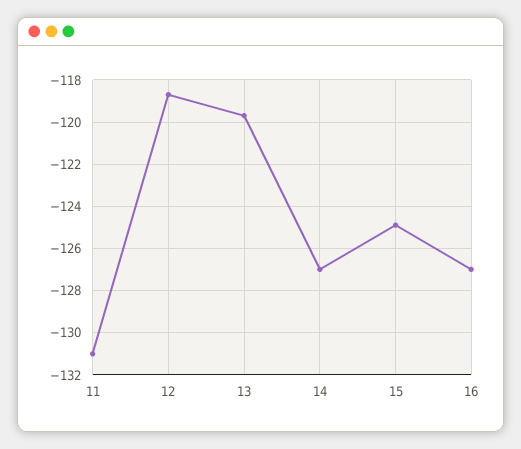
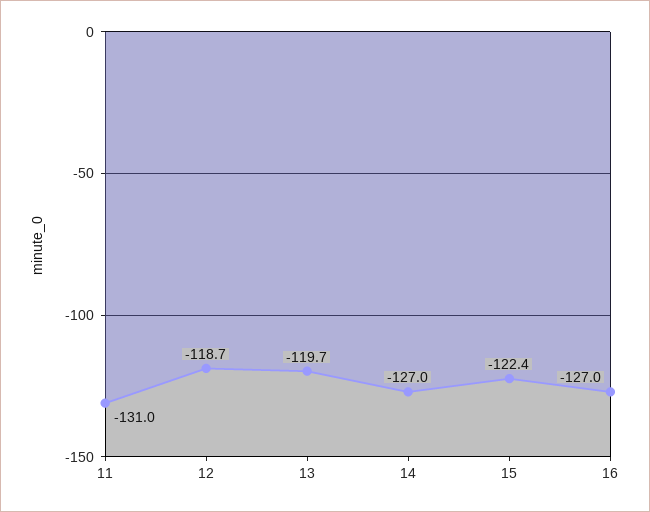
15: -125 -> -122.4

